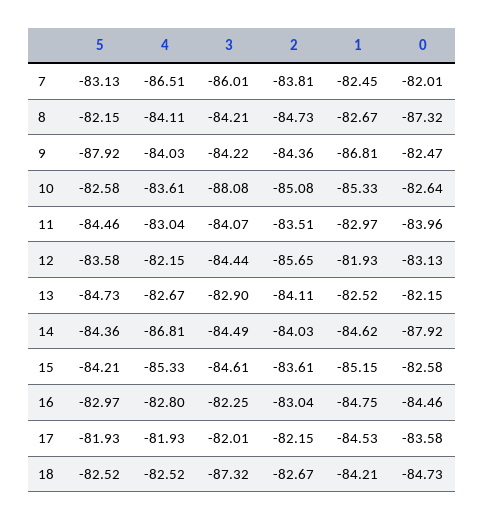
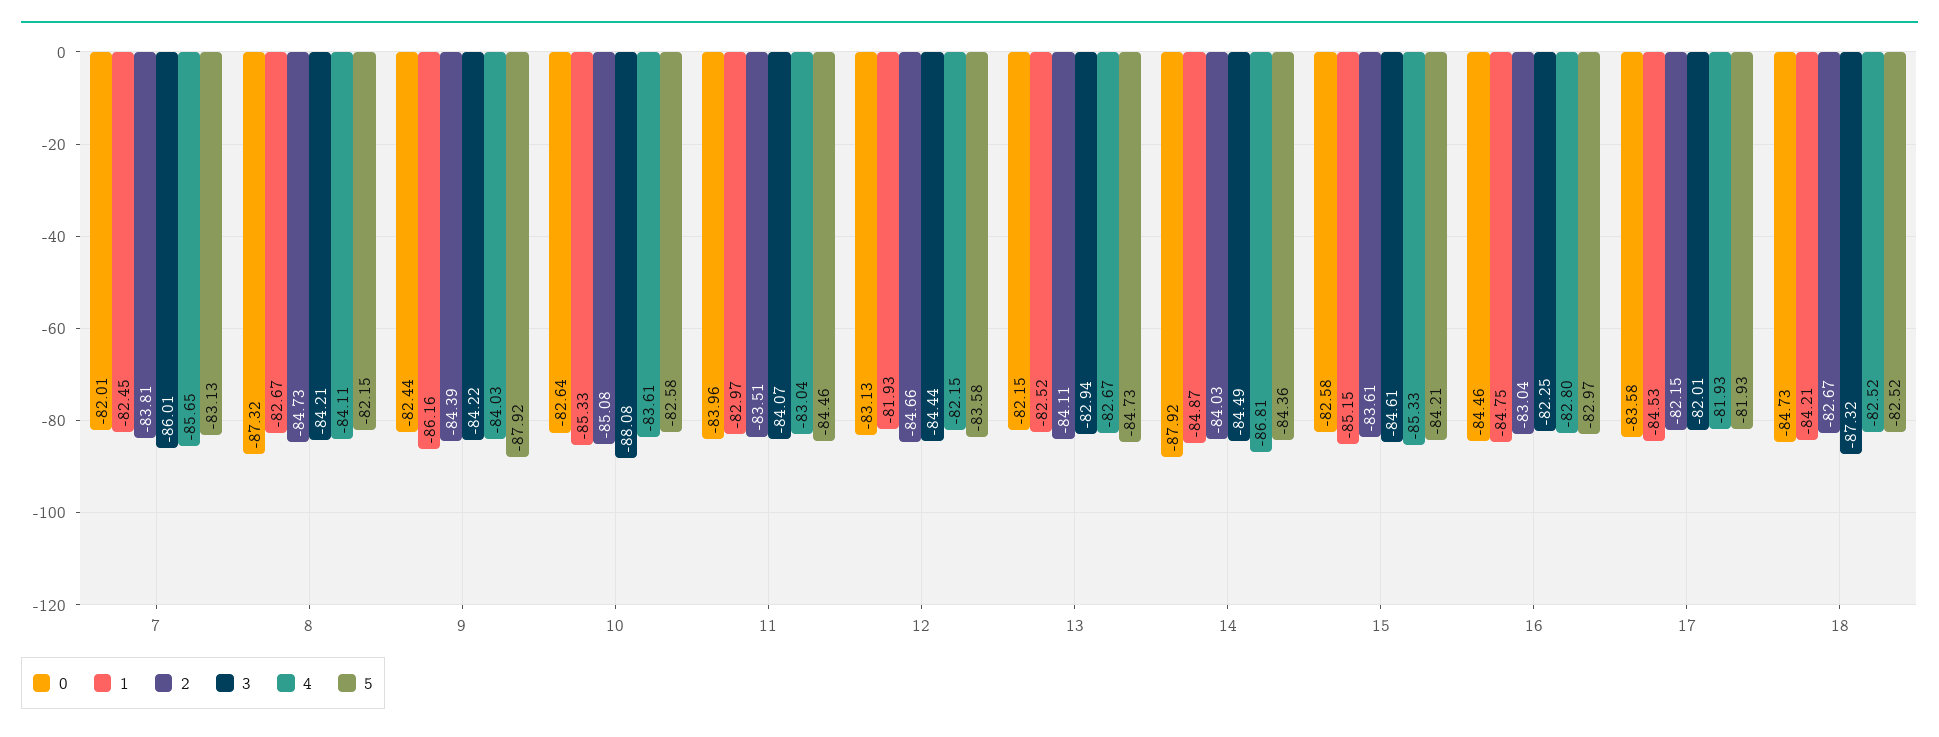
4, 7: -86.51 -> -85.65
2, 9: -84.36 -> -84.39
1, 9: -86.81 -> -86.16
0, 9: -82.47 -> -82.44
2, 12: -85.65 -> -84.66
3, 13: -82.9 -> -82.94
1, 14: -84.62 -> -84.87

